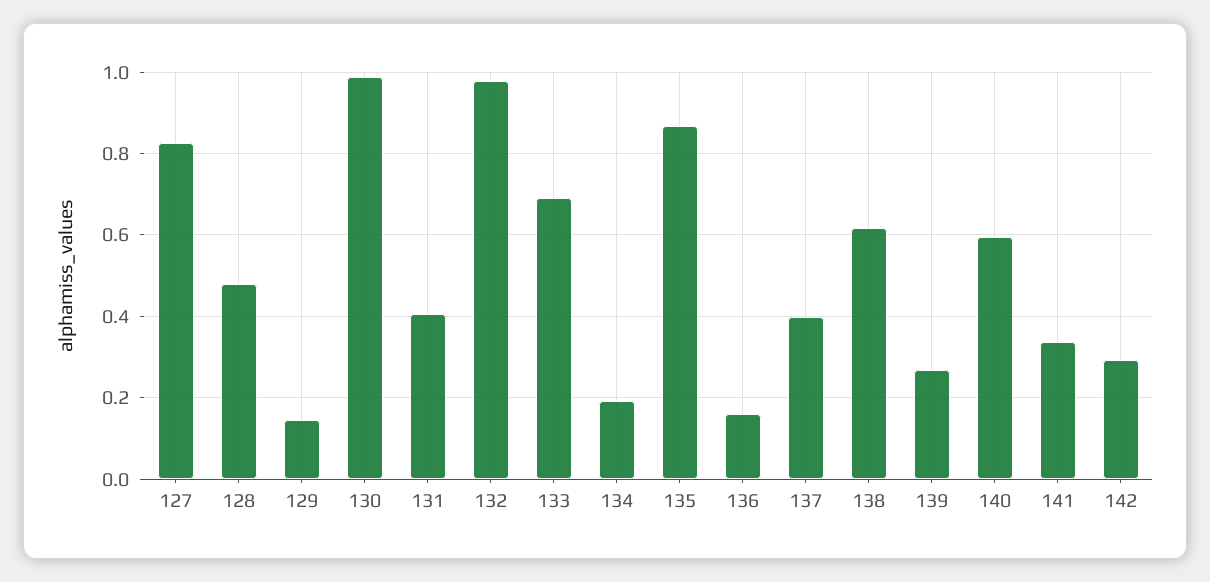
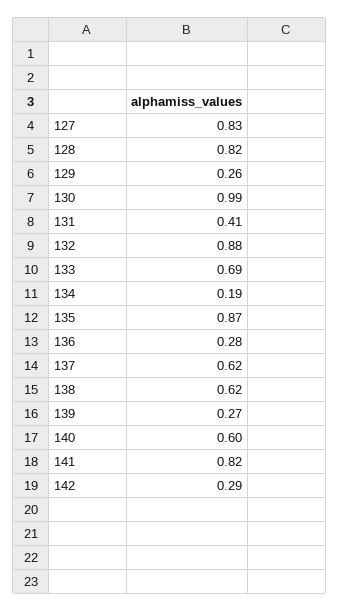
128: 0.48 -> 0.82
129: 0.14 -> 0.26
132: 0.98 -> 0.88
136: 0.16 -> 0.28
137: 0.4 -> 0.62
141: 0.34 -> 0.82

